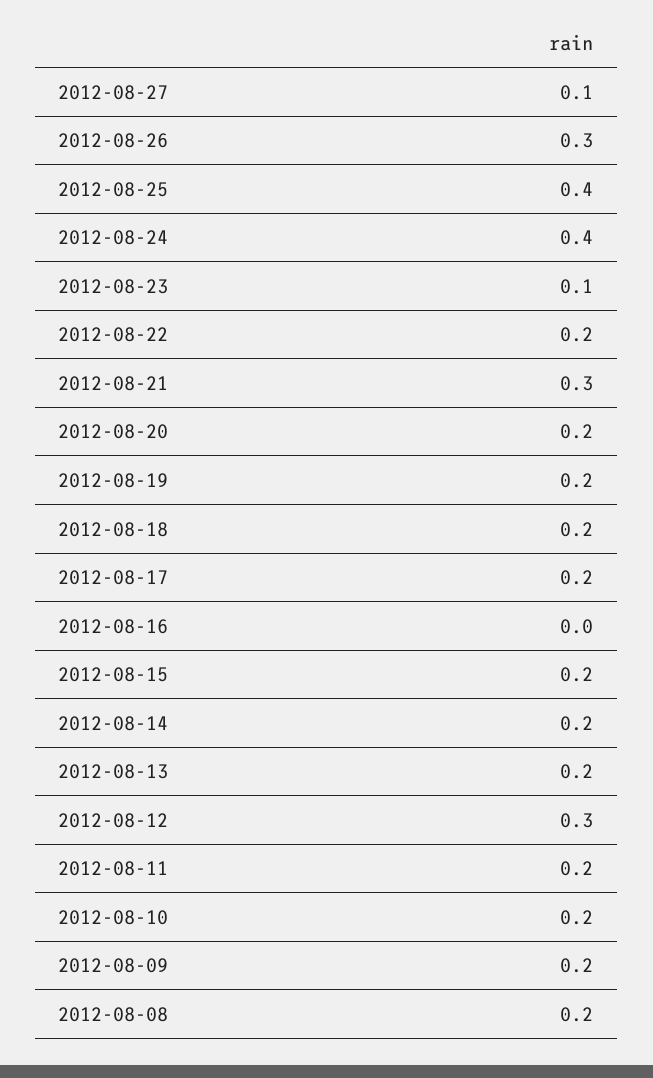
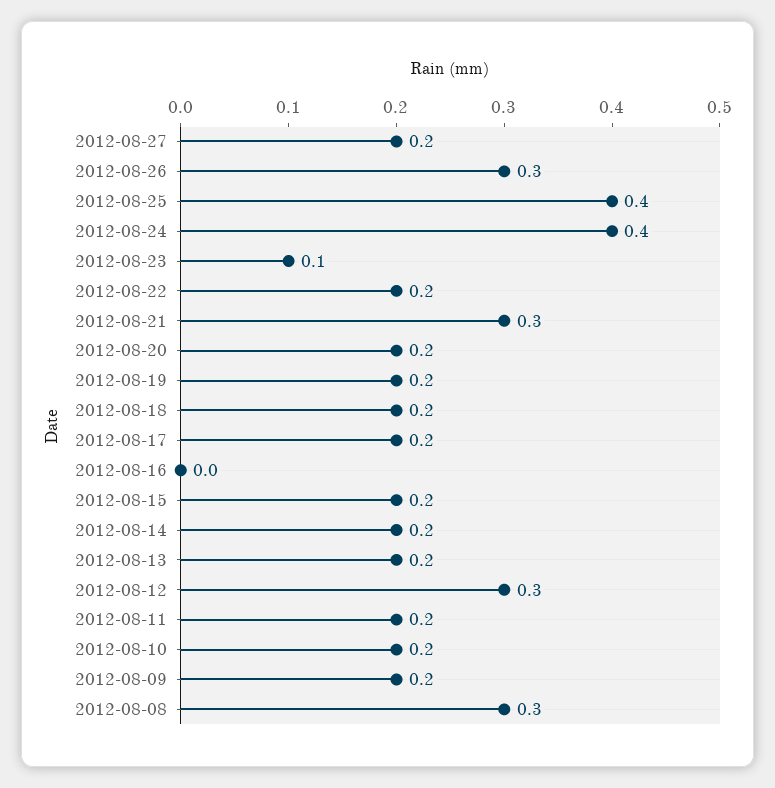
2012-08-27: 0.1 -> 0.2
2012-08-08: 0.2 -> 0.3

